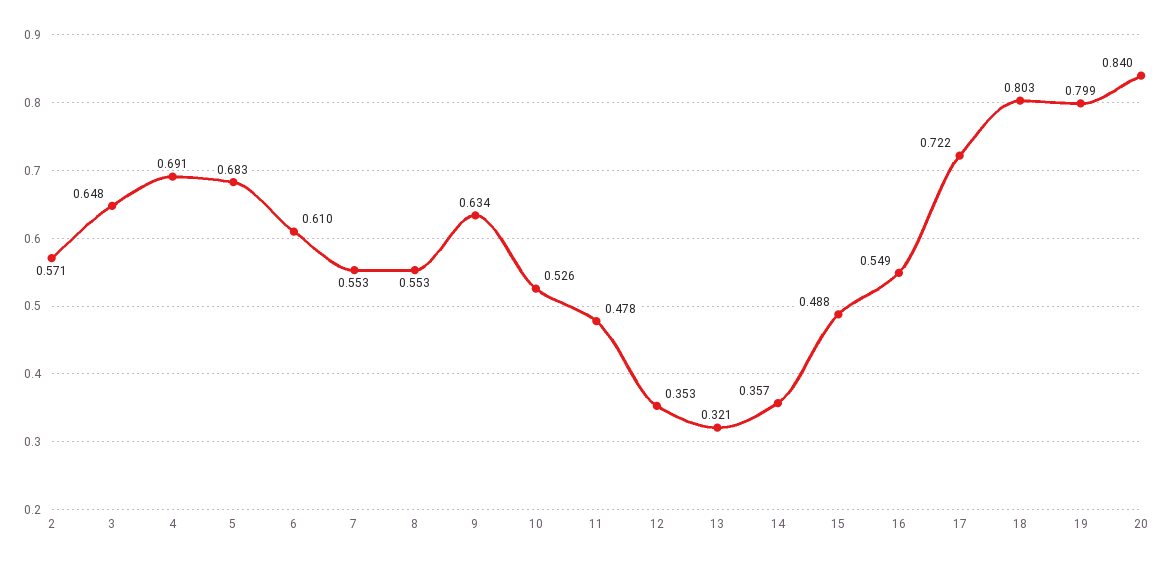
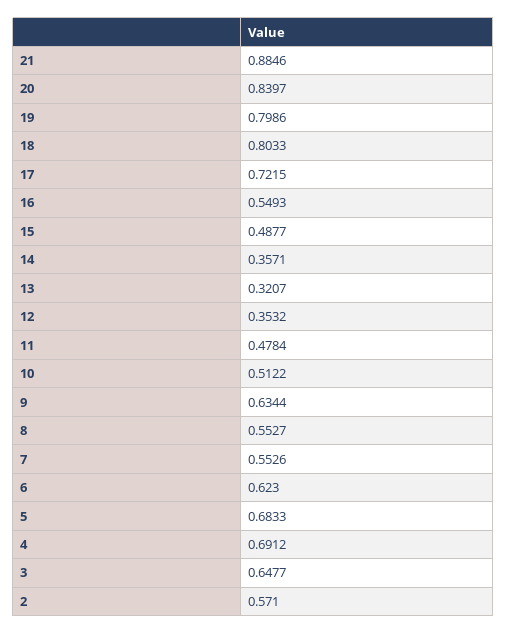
6: 0.61 -> 0.623
10: 0.526 -> 0.5122
21: none -> 0.8846

